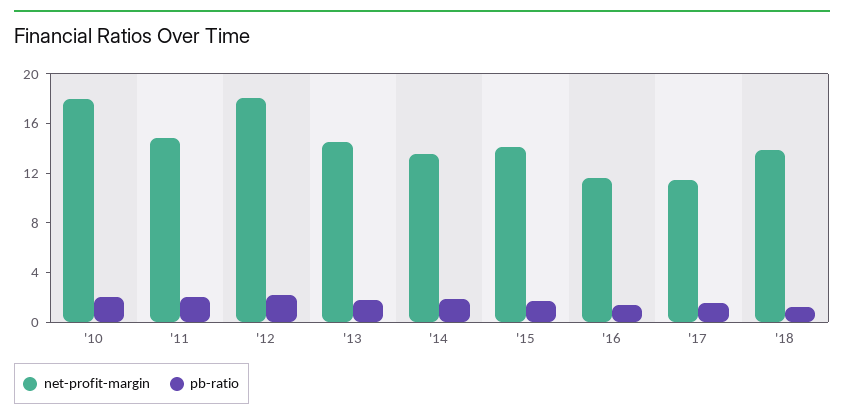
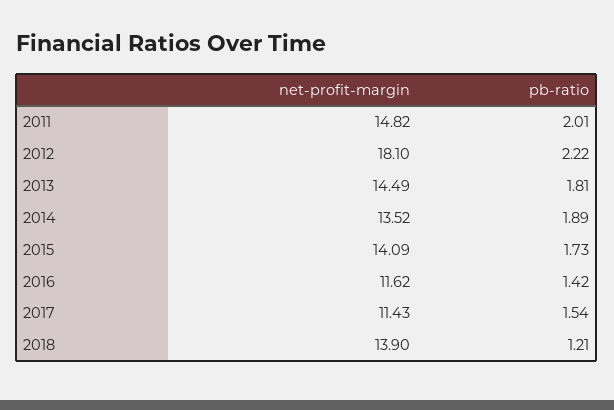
net-profit-margin, '10: 18 -> none
pb-ratio, '10: 2 -> none

